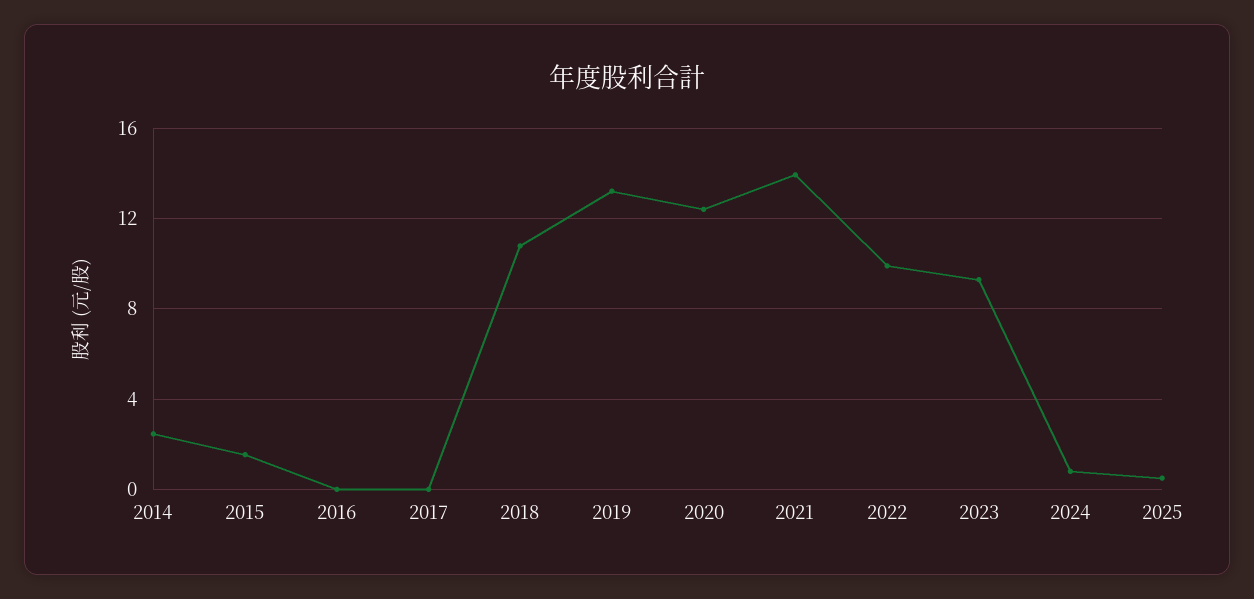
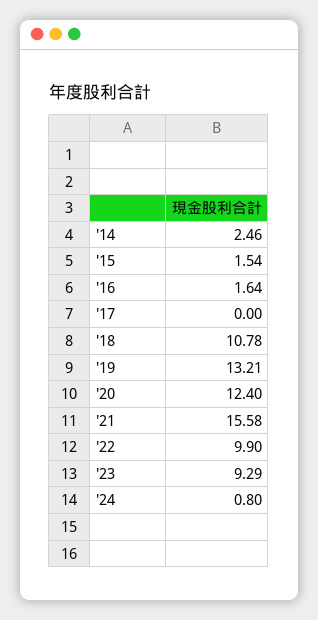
2016: 0 -> 1.64
2021: 14 -> 15.58
2025: 0.5 -> none

